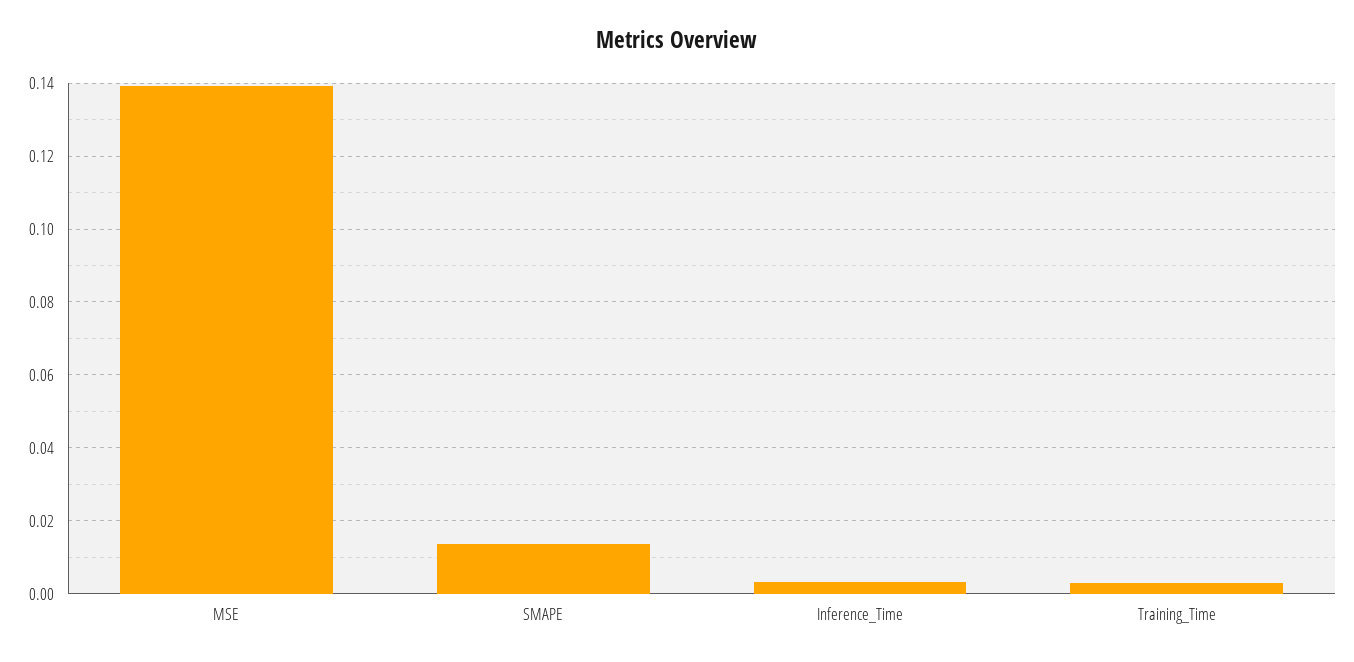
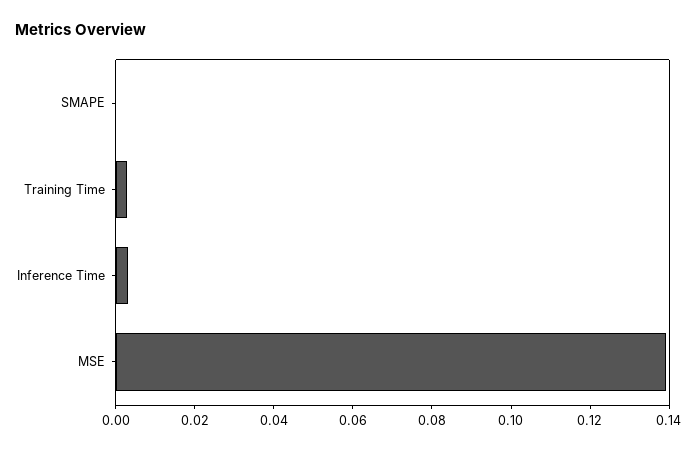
SMAPE: 0.014 -> 0

